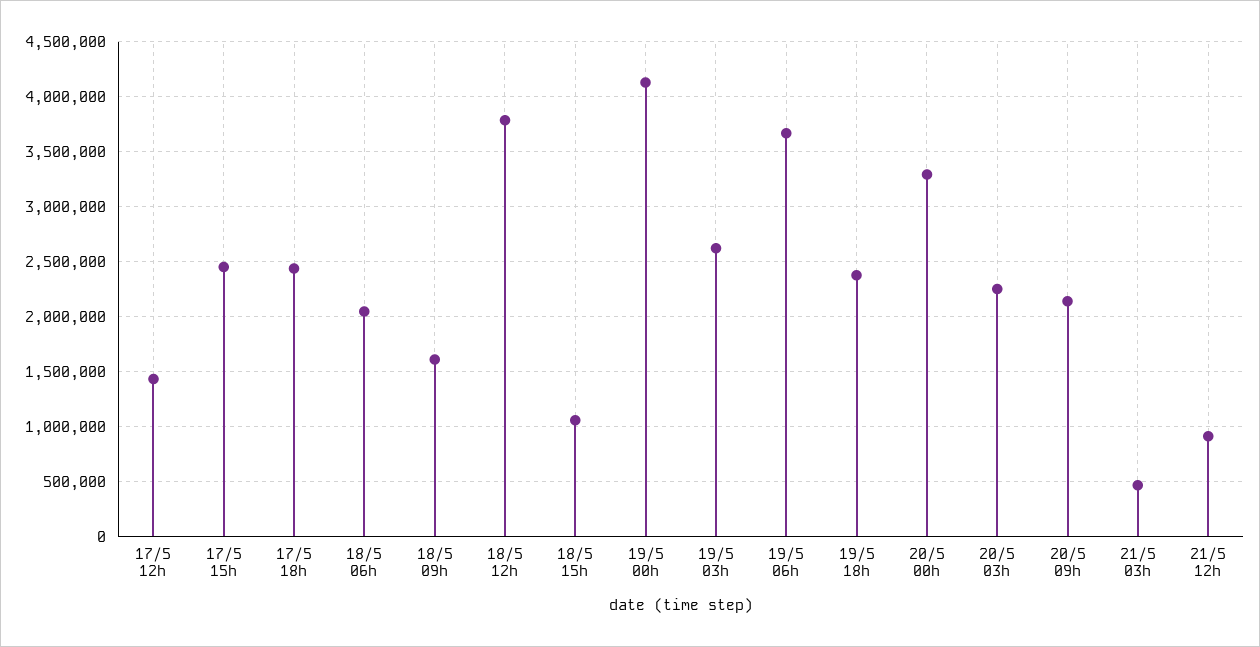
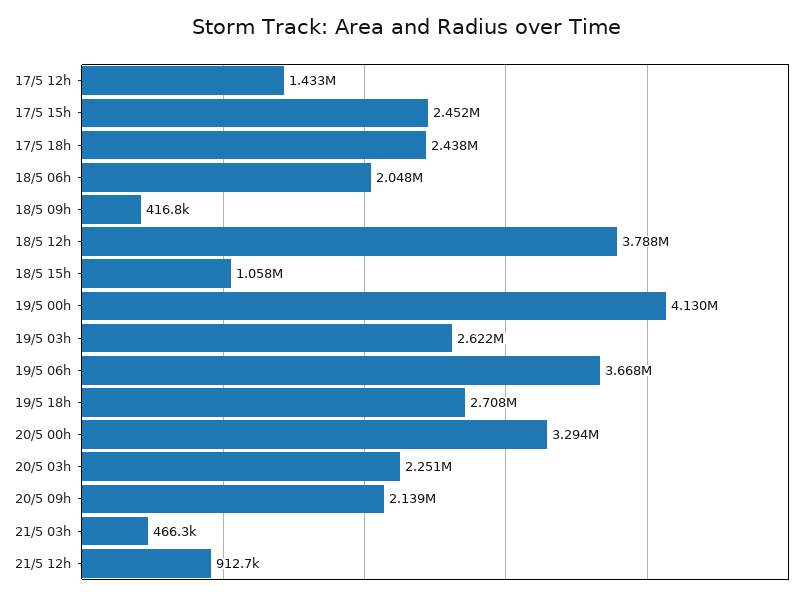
18/5 09h: 1600000 -> 416800
19/5 18h: 2400000 -> 2708000

